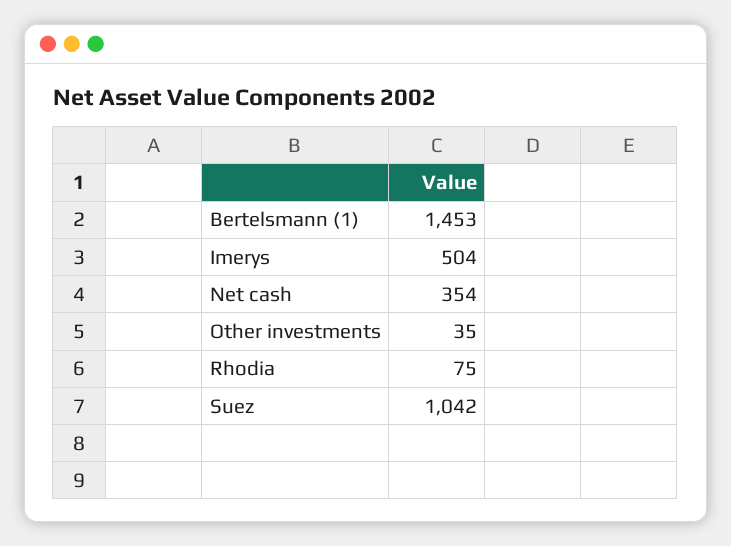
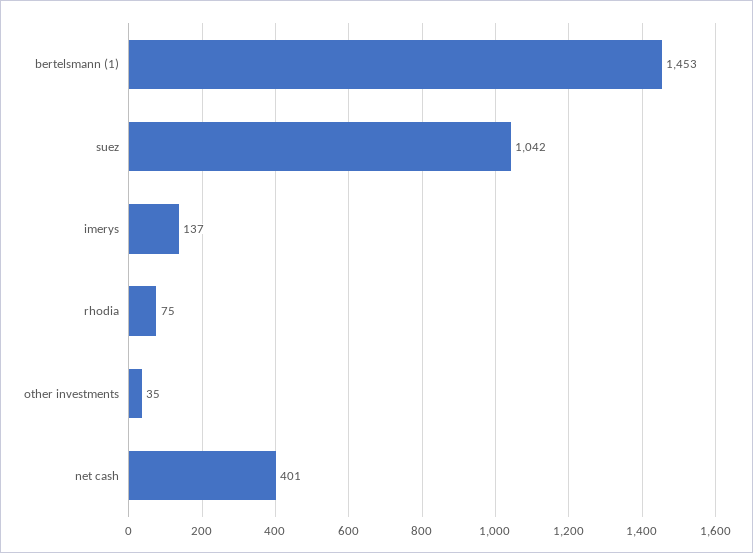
Imerys: 504 -> 137
Net cash: 354 -> 401

